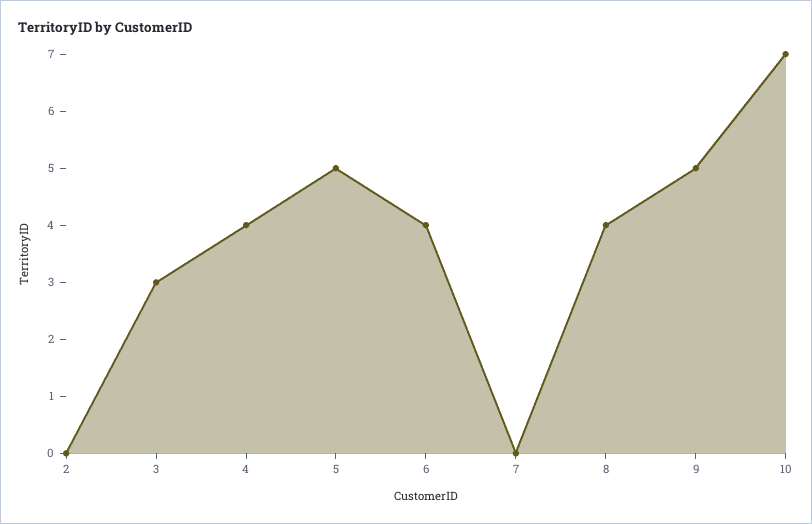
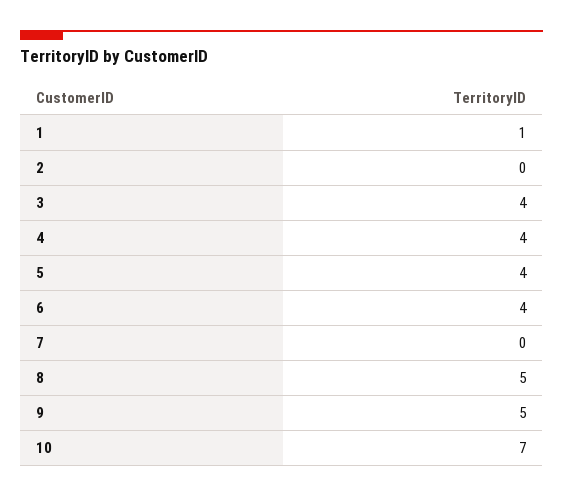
3: 3 -> 4
5: 5 -> 4
8: 4 -> 5
1: none -> 1

